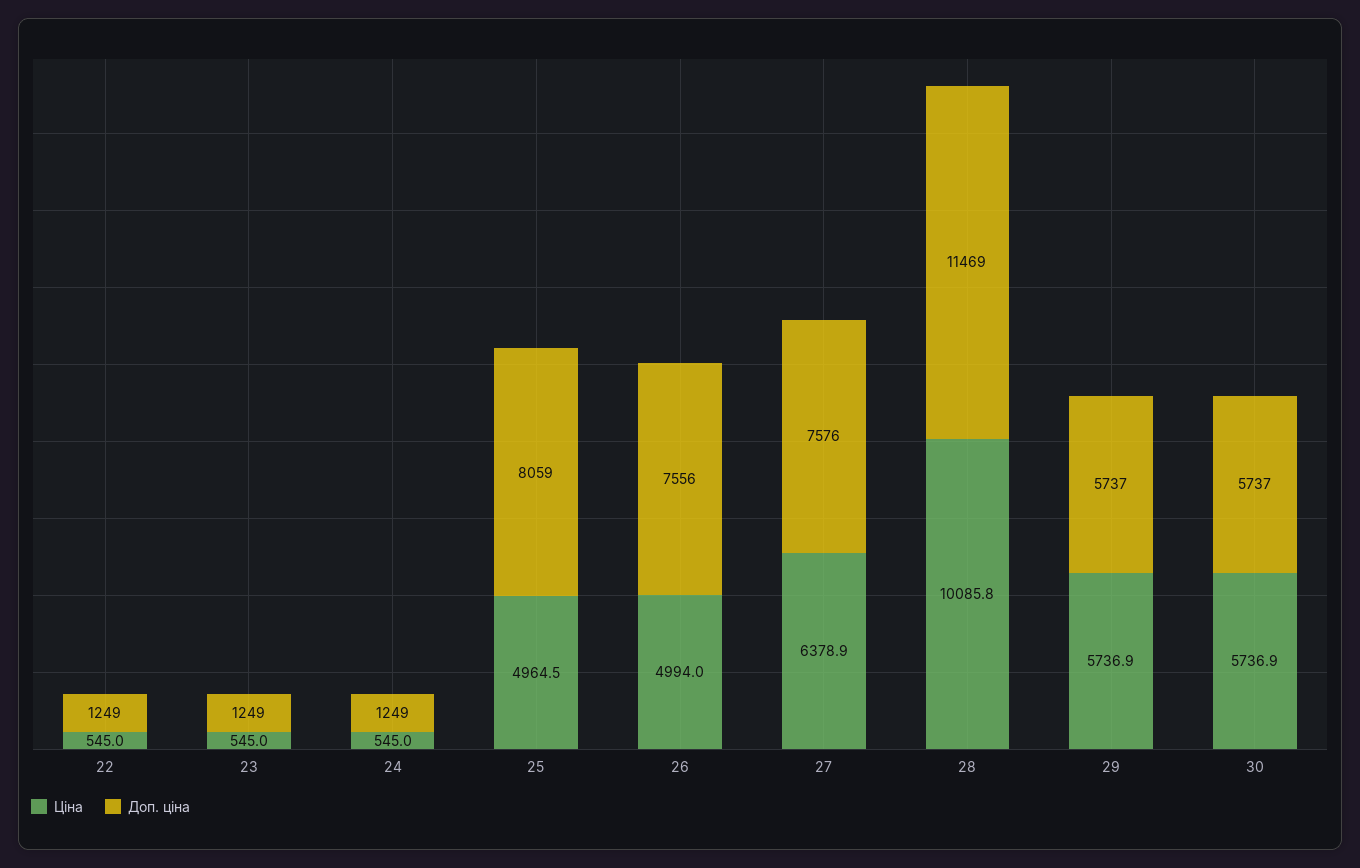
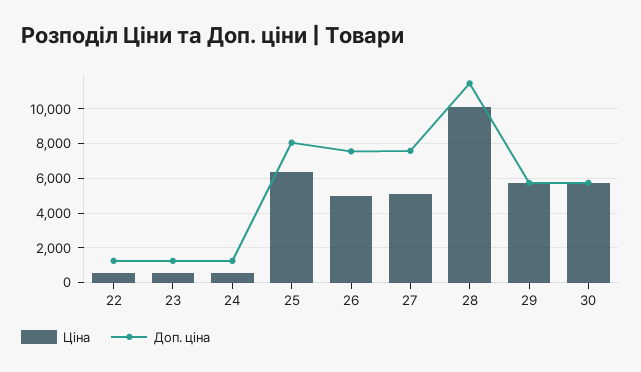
Ціна, 25: 4964.5 -> 6500
Ціна, 27: 6378.9 -> 5000

